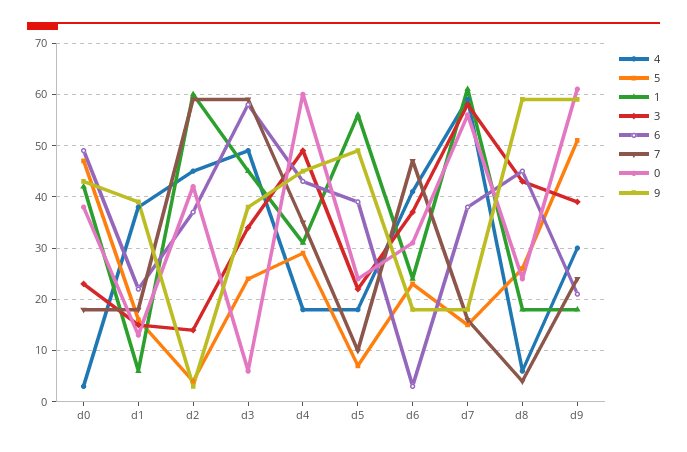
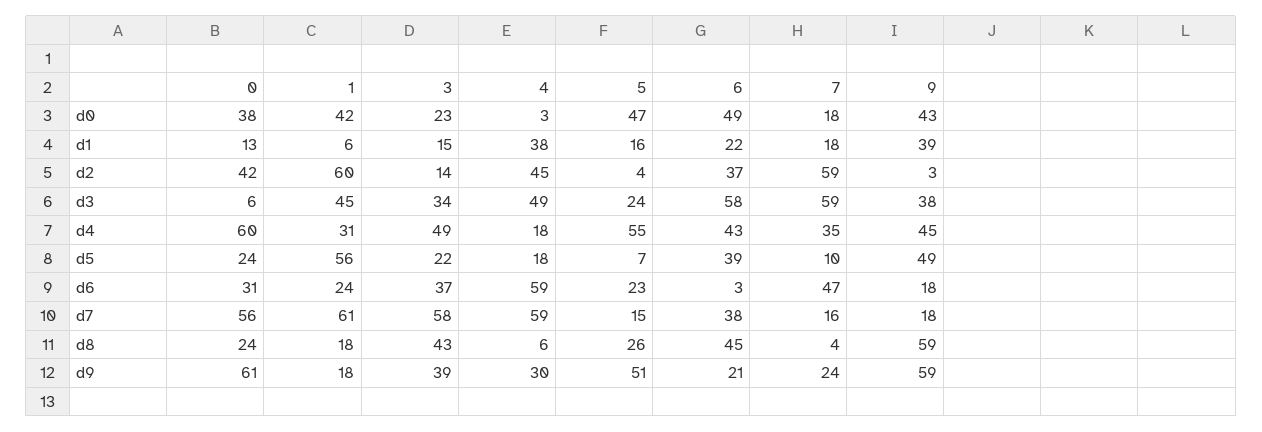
5, d4: 30 -> 55
4, d6: 40 -> 59

